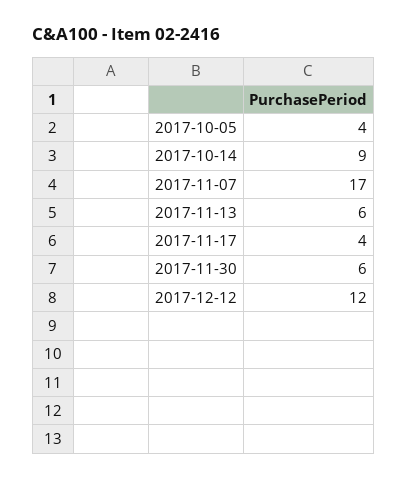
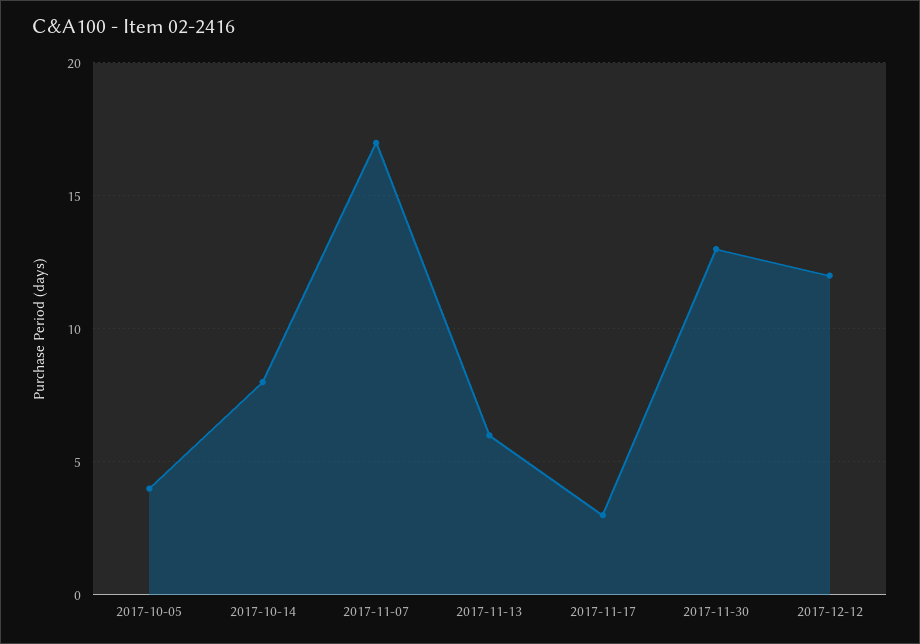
2017-10-14: 9 -> 8
2017-11-17: 4 -> 3
2017-11-30: 6 -> 13

